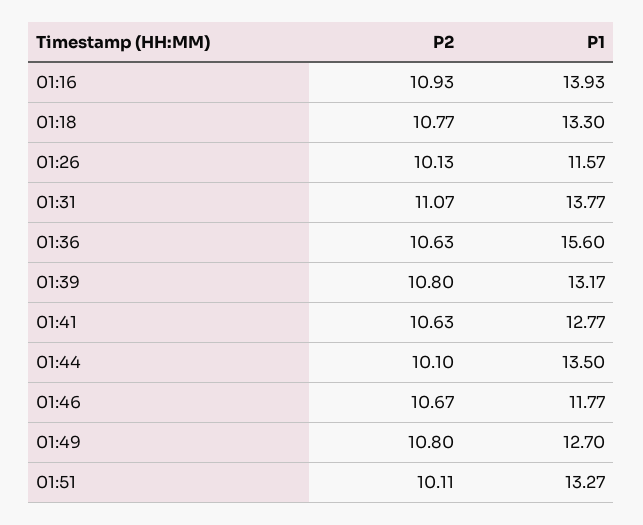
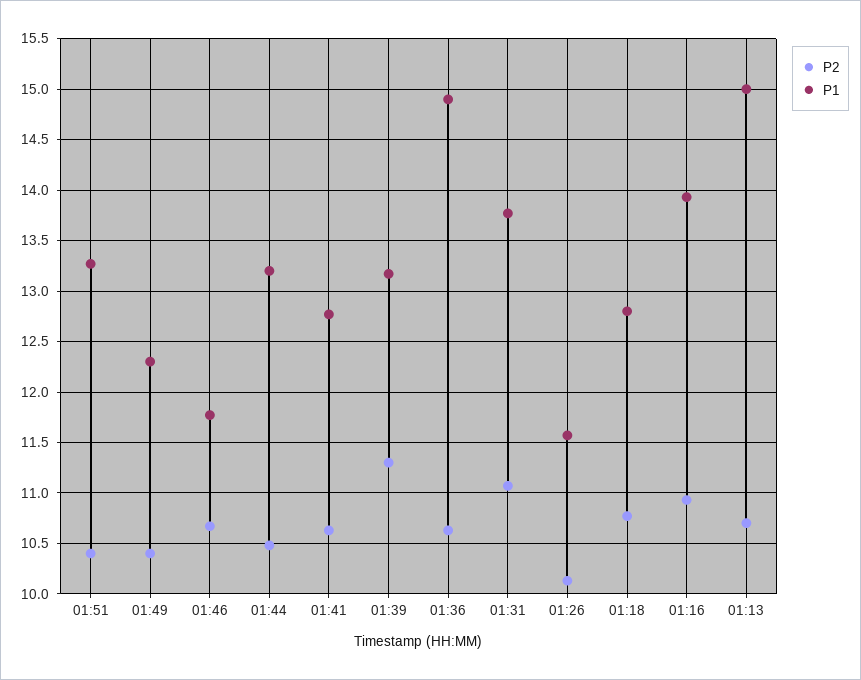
P1, 01:18: 13.3 -> 12.8
P1, 01:36: 15.6 -> 14.9
P2, 01:39: 10.8 -> 11.3
P2, 01:44: 10.1 -> 10.5
P1, 01:44: 13.5 -> 13.2
P2, 01:49: 10.8 -> 10.4
P1, 01:49: 12.7 -> 12.3
P2, 01:51: 10.11 -> 10.4
P2, 01:13: none -> 10.7
P1, 01:13: none -> 15

